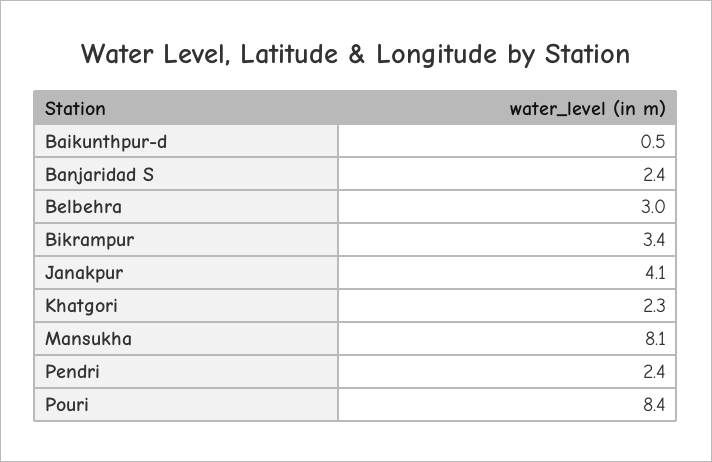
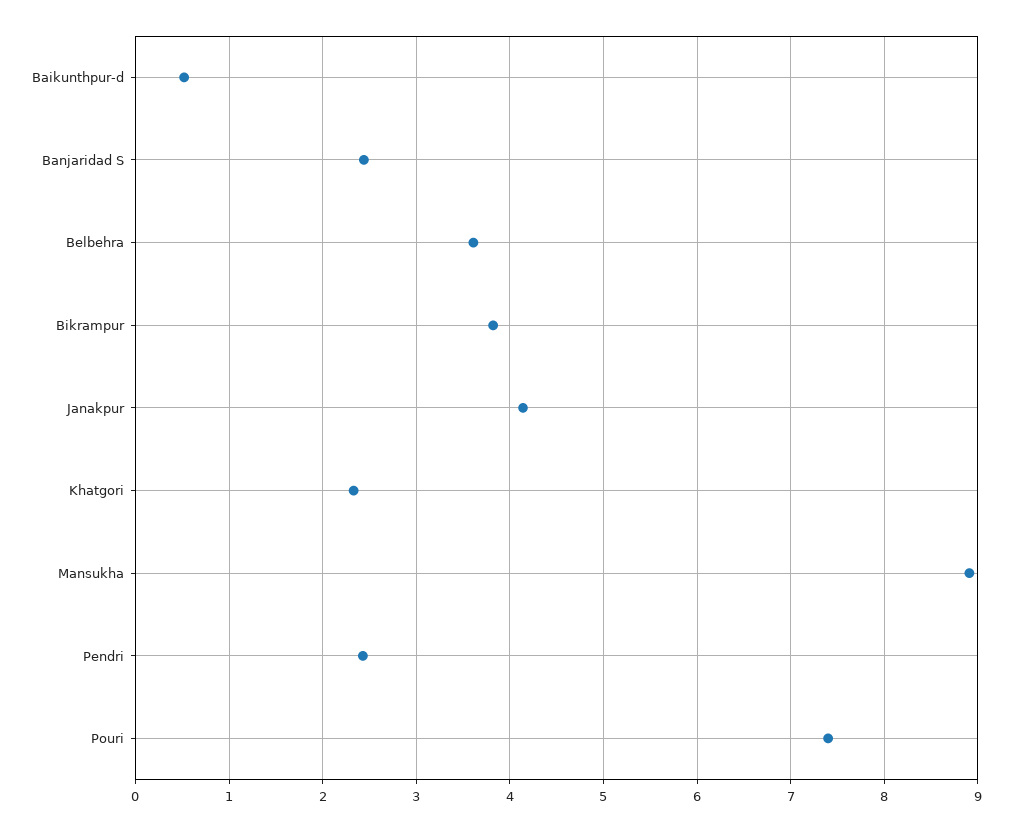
Belbehra: 3 -> 3.6
Bikrampur: 3.4 -> 3.8
Mansukha: 8.1 -> 8.9
Pouri: 8.4 -> 7.4

